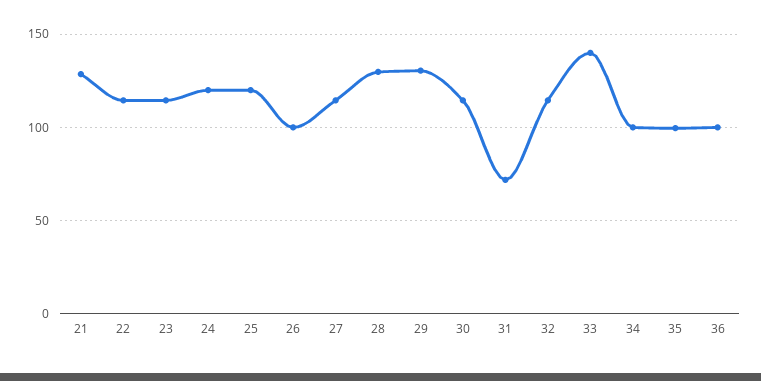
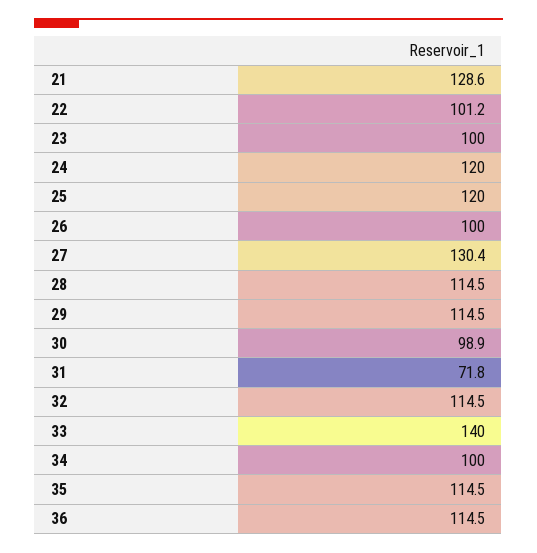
22: 115 -> 101.2
23: 115 -> 100
27: 115 -> 130.4
28: 130 -> 114.5
29: 130 -> 114.5
30: 115 -> 98.9
35: 100 -> 114.5
36: 100 -> 114.5

